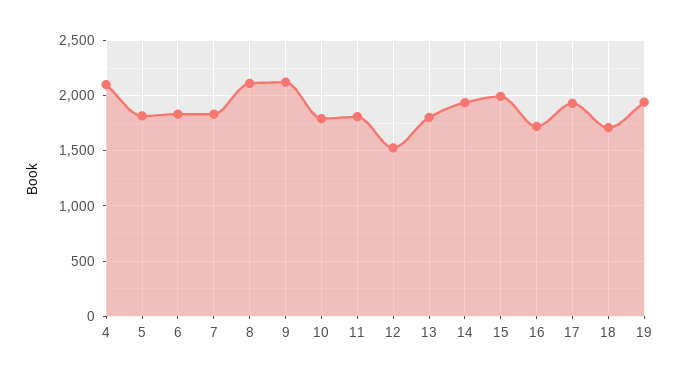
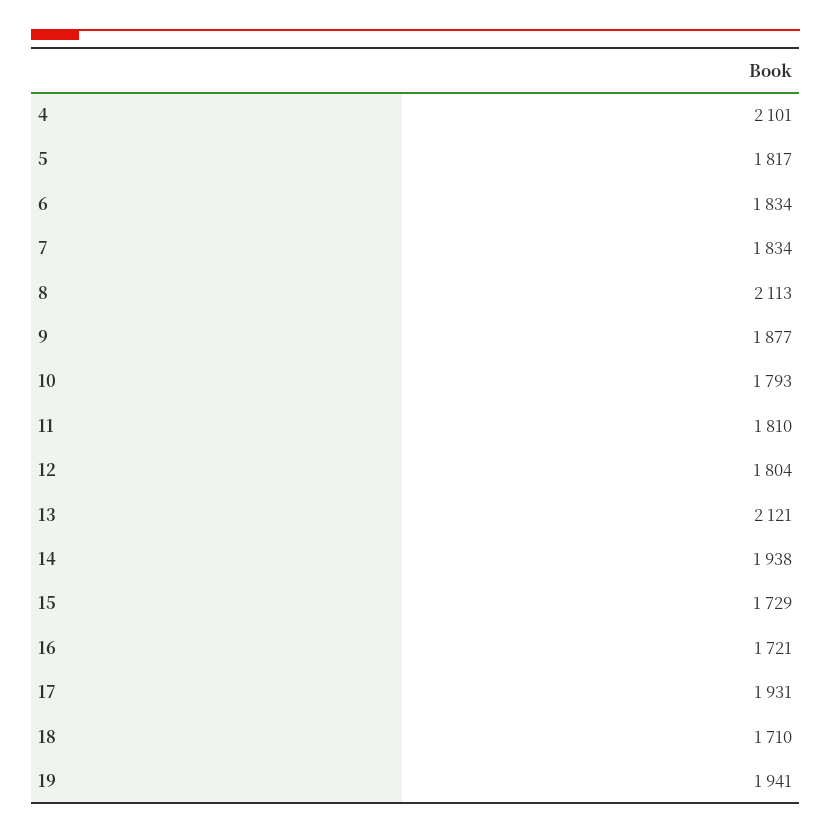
9: 2100 -> 1877
12: 1500 -> 1804
13: 1800 -> 2121
15: 2000 -> 1729

